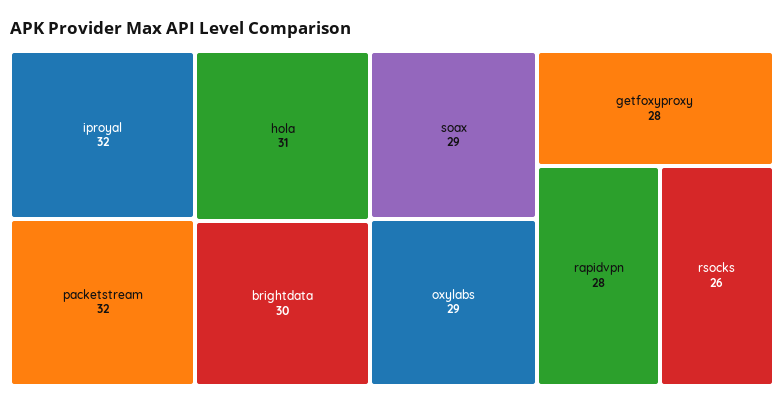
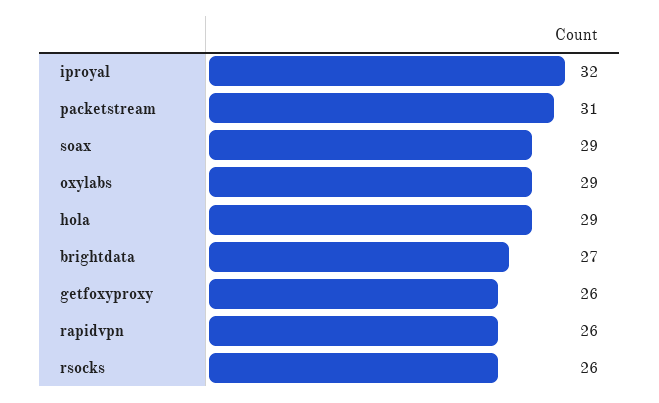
packetstream: 32 -> 31
hola: 31 -> 29
brightdata: 30 -> 27
getfoxyproxy: 28 -> 26
rapidvpn: 28 -> 26

